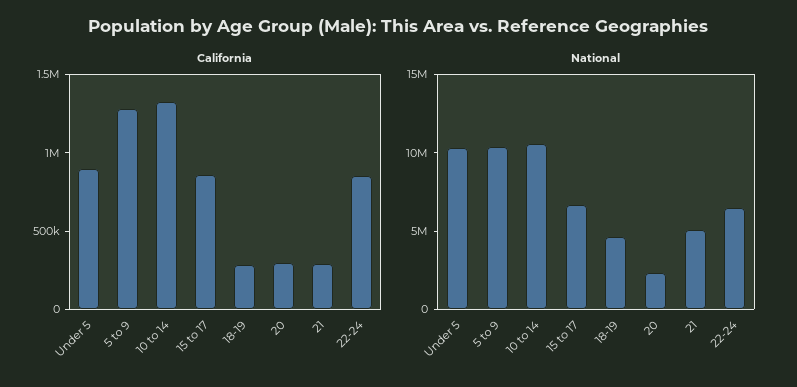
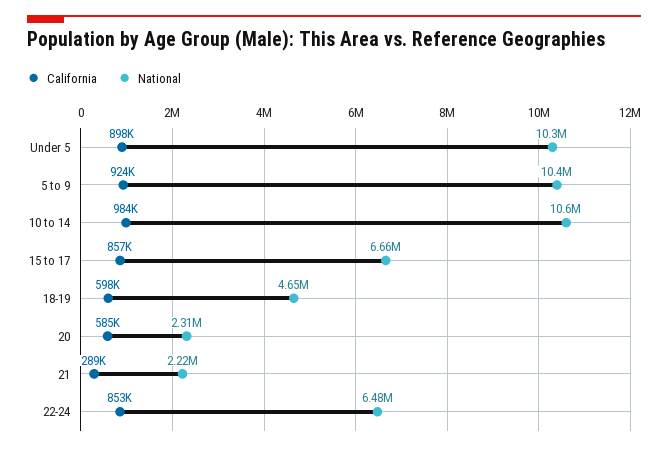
California, 5 to 9: 1300000 -> 924000
California, 10 to 14: 1300000 -> 984000
California, 18-19: 300000 -> 598000
California, 20: 300000 -> 585000
National, 21: 5000000 -> 2220000

